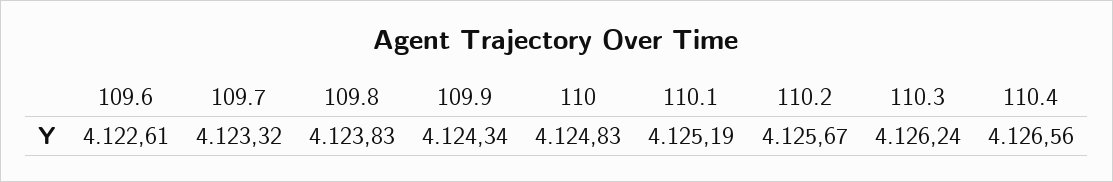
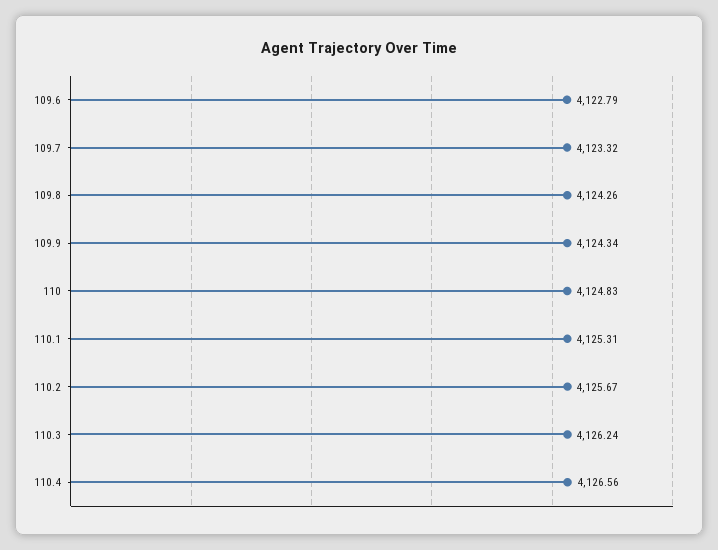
109.6: 4122.61 -> 4122.79
109.8: 4123.83 -> 4124.26
110.1: 4125.19 -> 4125.31

